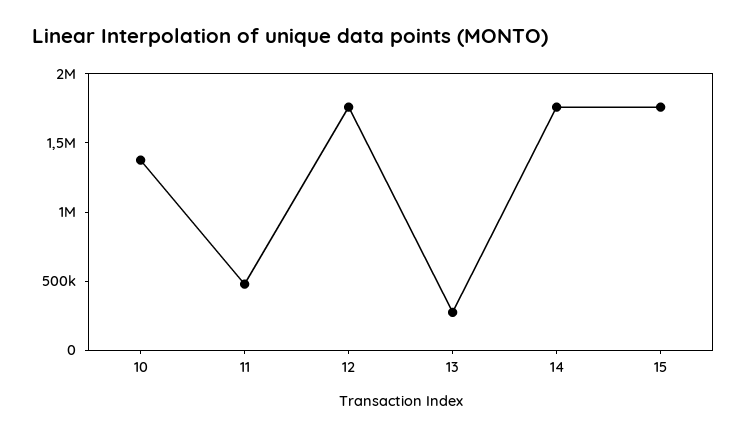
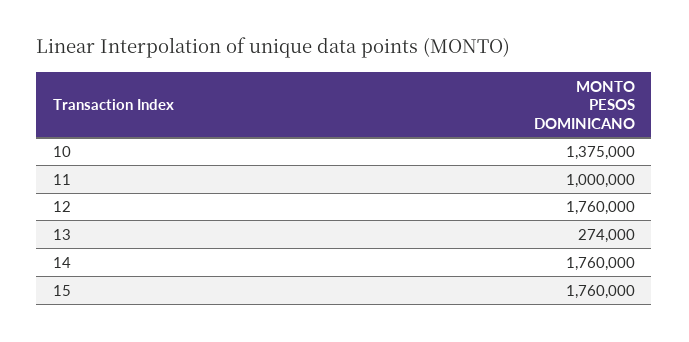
11: 500000 -> 1000000

